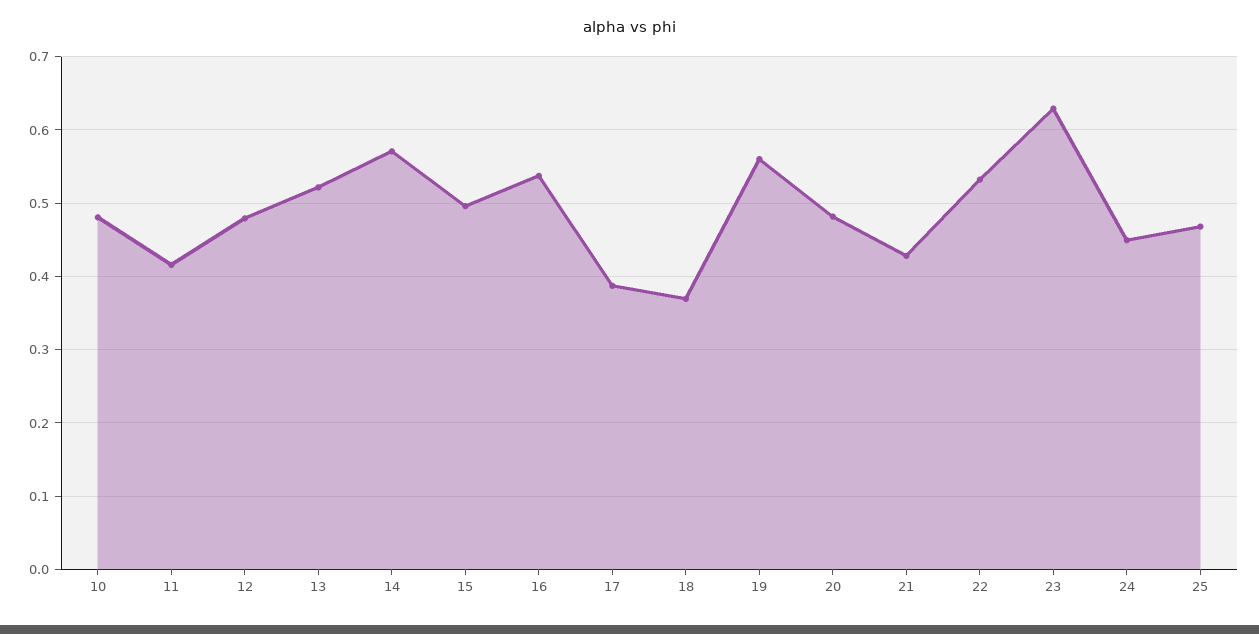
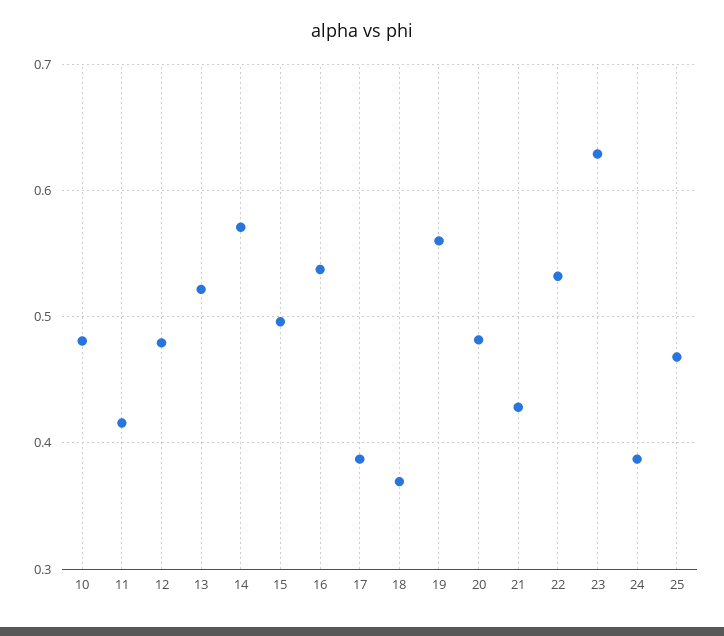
24: 0.45 -> 0.39

